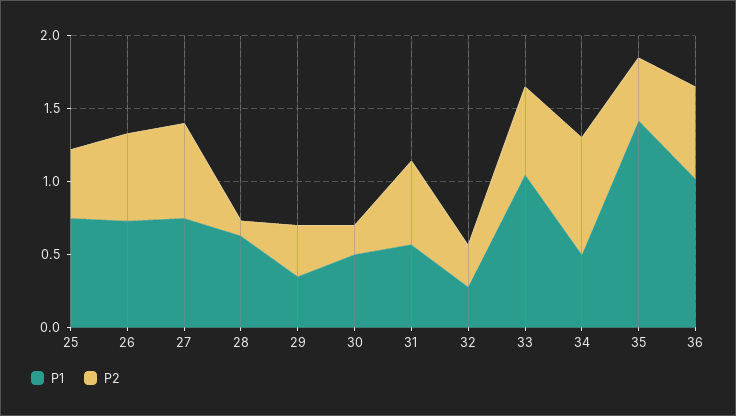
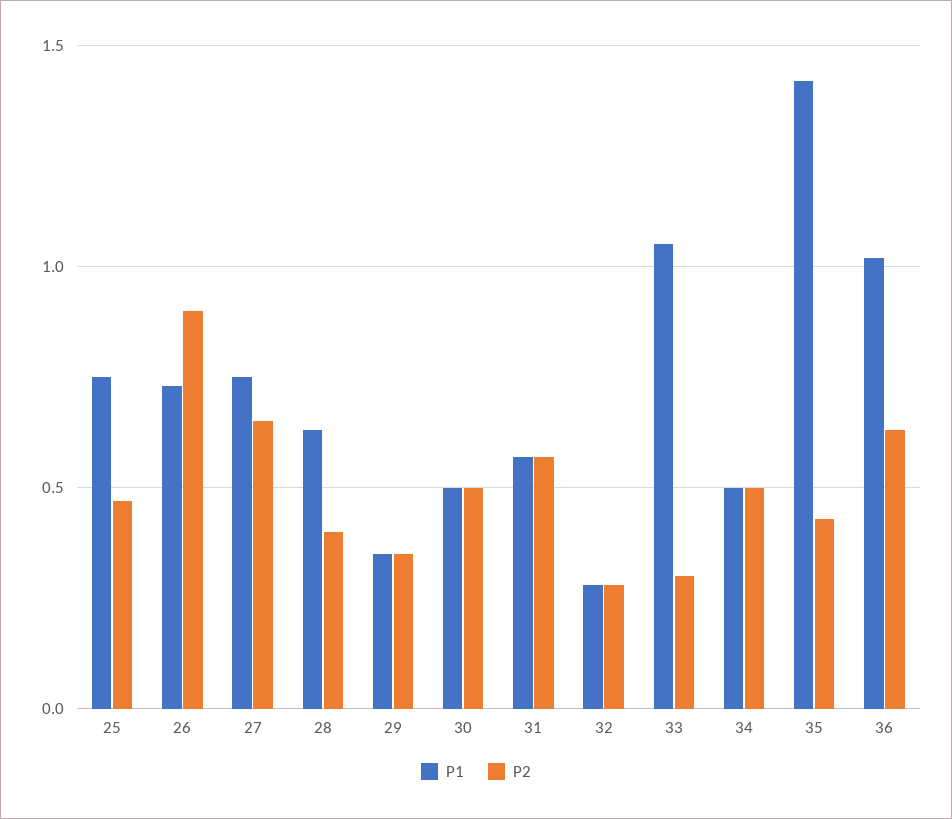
P2, 26: 0.6 -> 0.9
P2, 28: 0.1 -> 0.4
P2, 30: 0.2 -> 0.5
P2, 33: 0.6 -> 0.3
P2, 34: 0.8 -> 0.5

